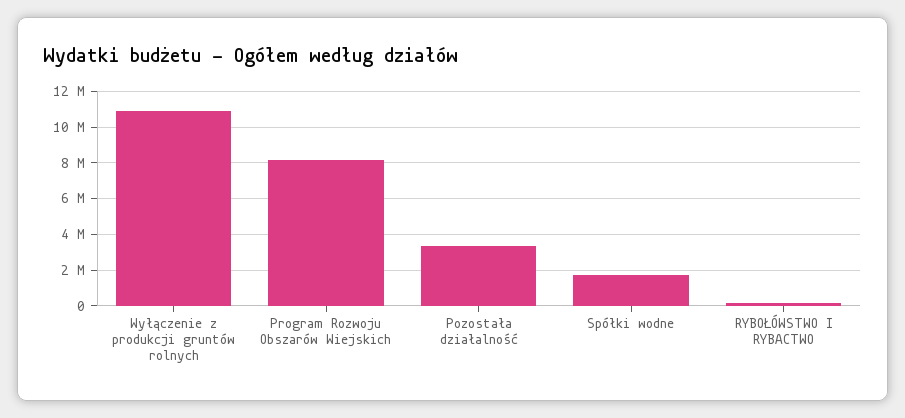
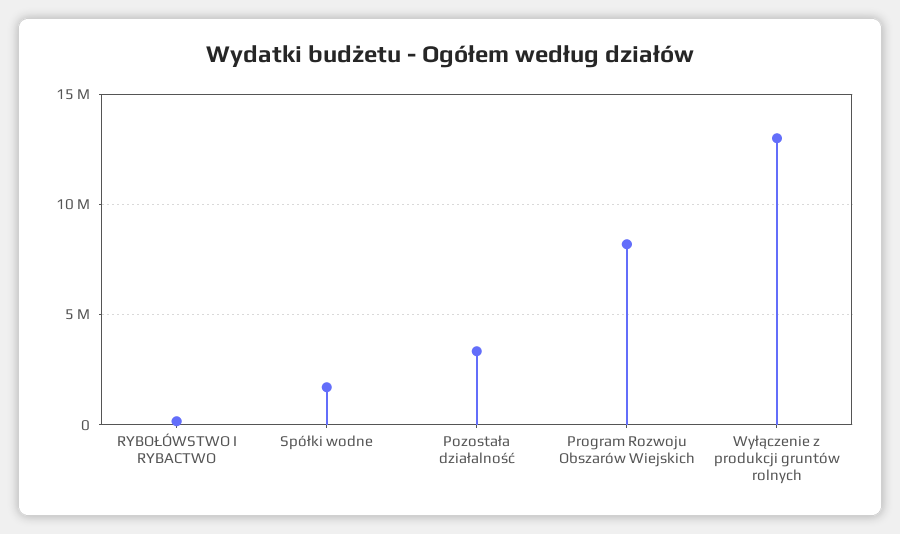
Wyłączenie z produkcji gruntów rolnych: 11000000 -> 13000000

